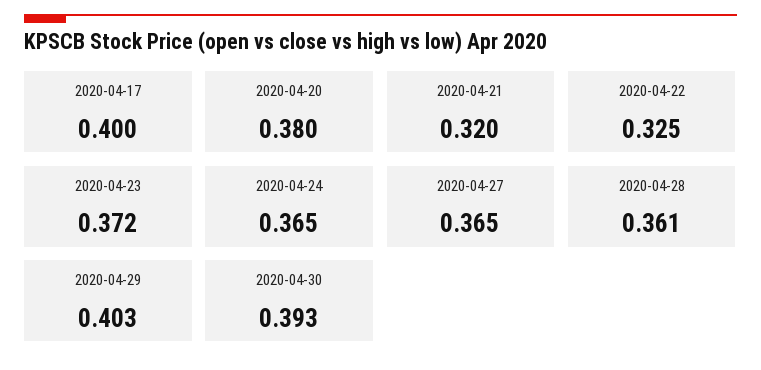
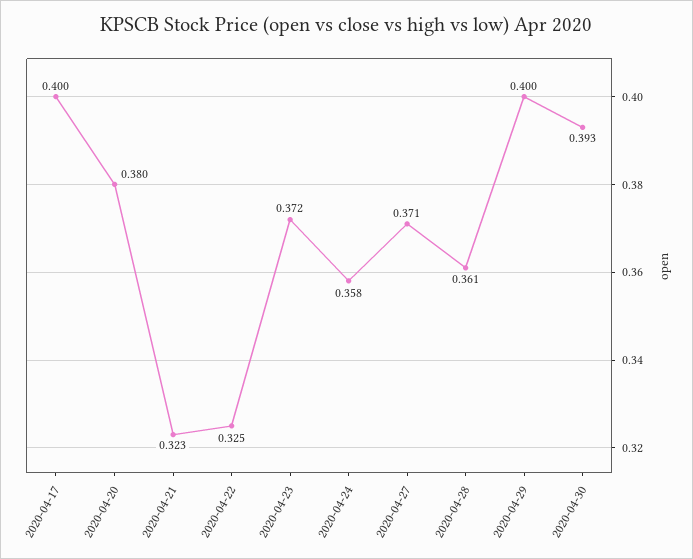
2020-04-21: 0.32 -> 0.323
2020-04-24: 0.365 -> 0.358
2020-04-27: 0.365 -> 0.371
2020-04-29: 0.403 -> 0.4

